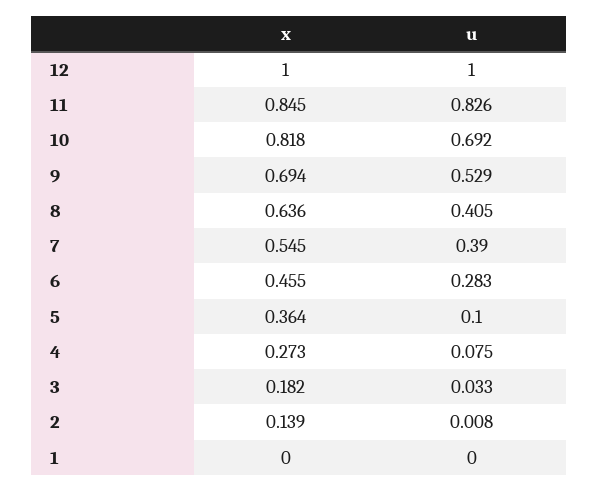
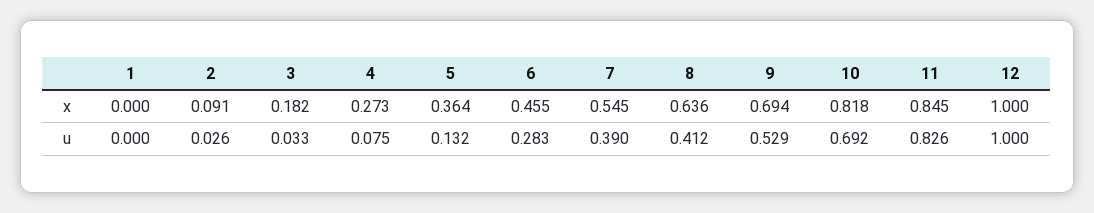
u, 8: 0.405 -> 0.412
u, 5: 0.1 -> 0.132
x, 2: 0.139 -> 0.091
u, 2: 0.008 -> 0.026

